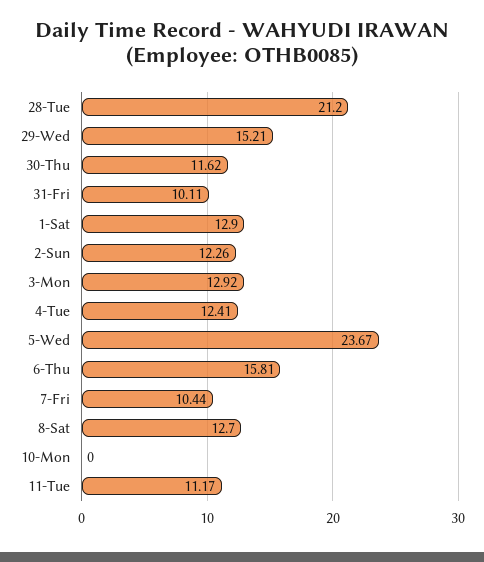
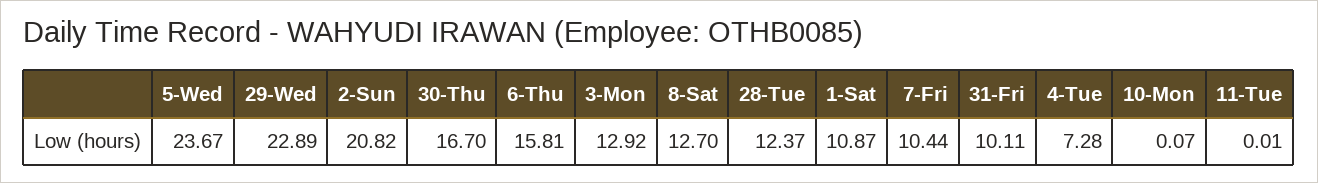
28-Tue: 21.2 -> 12.37
29-Wed: 15.21 -> 22.89
30-Thu: 11.62 -> 16.7
1-Sat: 12.9 -> 10.87
2-Sun: 12.26 -> 20.82
4-Tue: 12.41 -> 7.28
10-Mon: 0 -> 0.07
11-Tue: 11.17 -> 0.01

